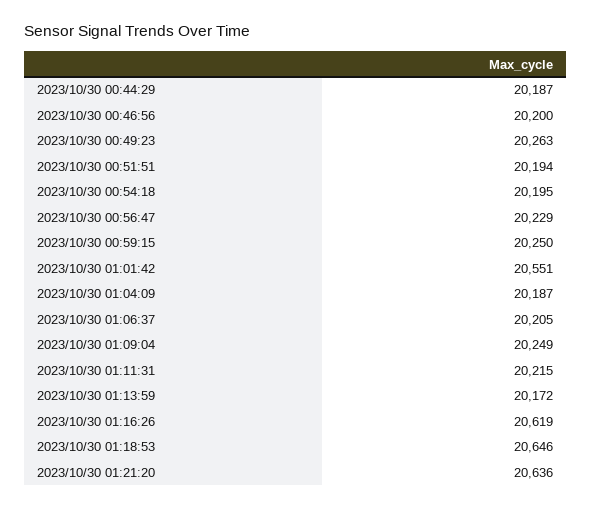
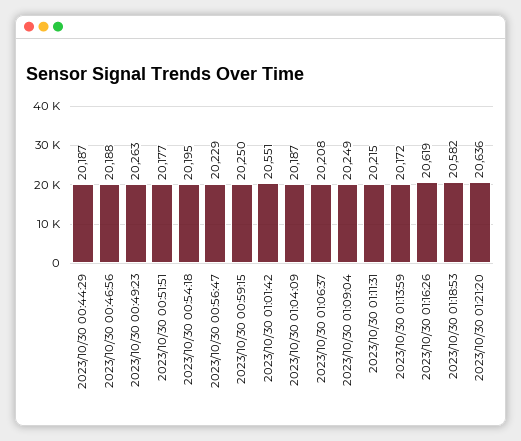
2023/10/30 00:46:56: 20200 -> 20188
2023/10/30 00:51:51: 20194 -> 20177
2023/10/30 01:06:37: 20205 -> 20208
2023/10/30 01:18:53: 20646 -> 20582

